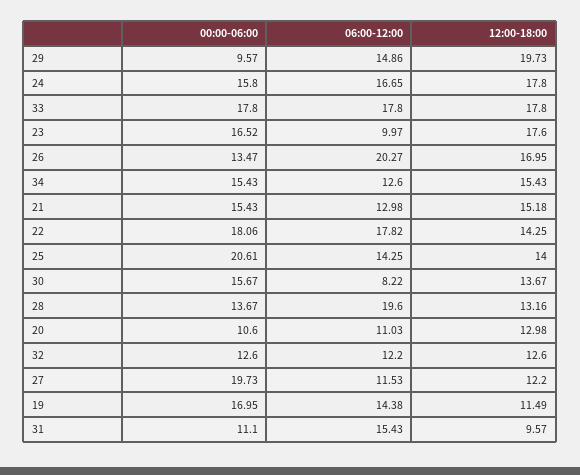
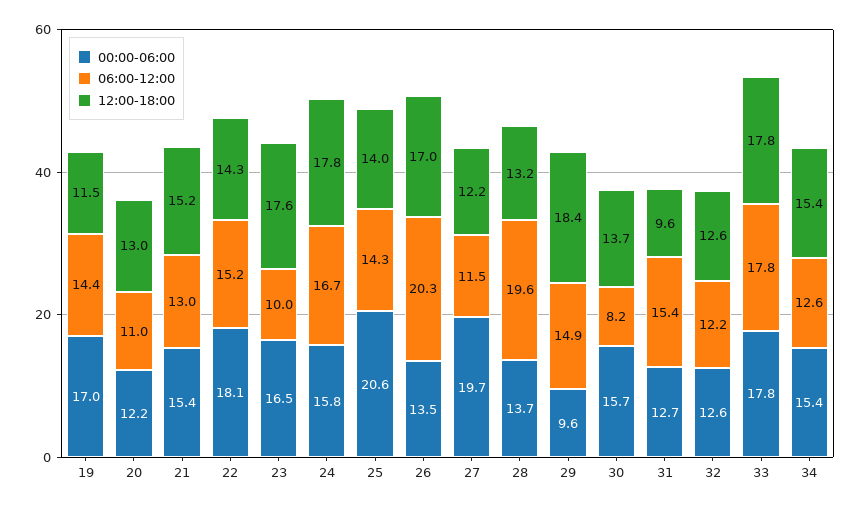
12:00-18:00, 29: 19.73 -> 18.4
06:00-12:00, 22: 17.82 -> 15.2
00:00-06:00, 20: 10.6 -> 12.2
00:00-06:00, 31: 11.1 -> 12.7

